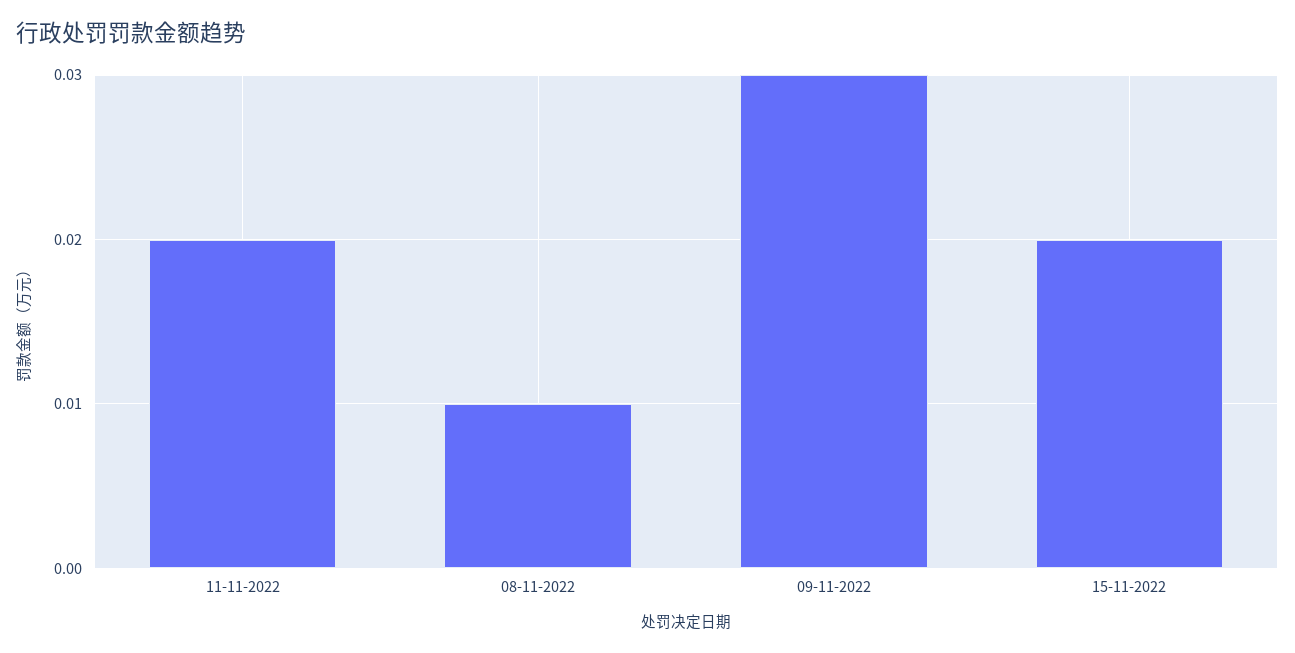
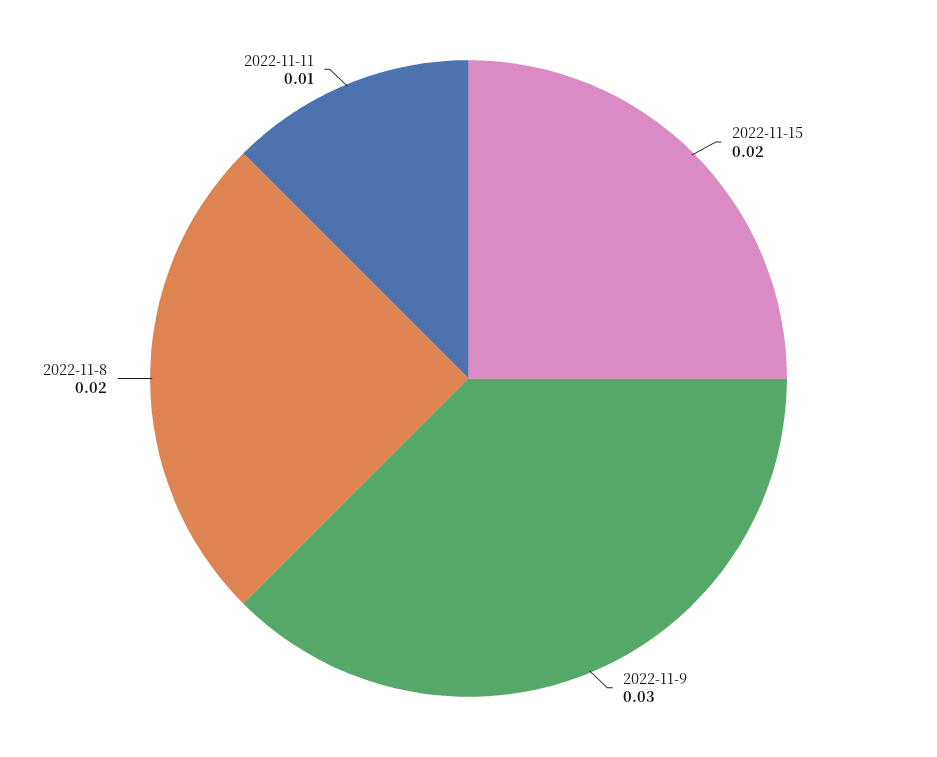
11-11-2022: 0.02 -> 0.01
08-11-2022: 0.01 -> 0.02

